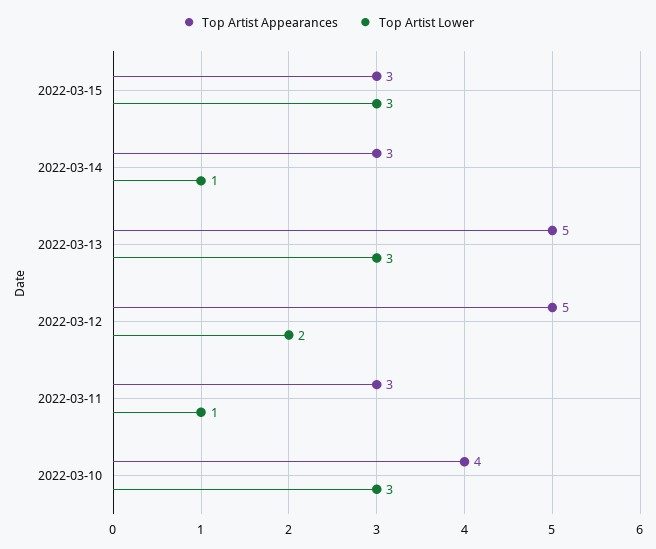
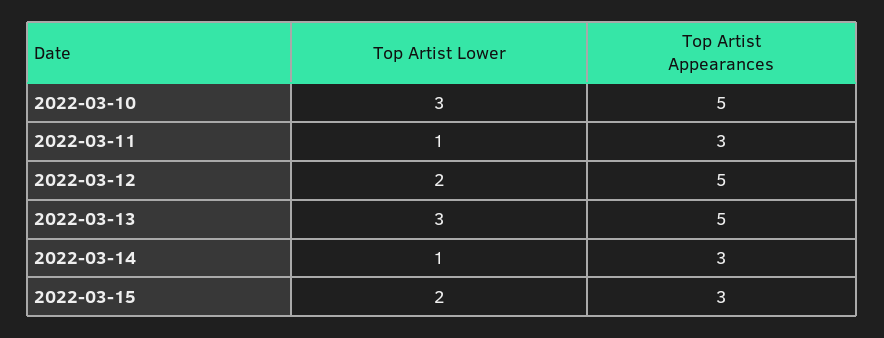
Top Artist Lower, 2022-03-15: 3 -> 2
Top Artist Appearances, 2022-03-10: 4 -> 5

